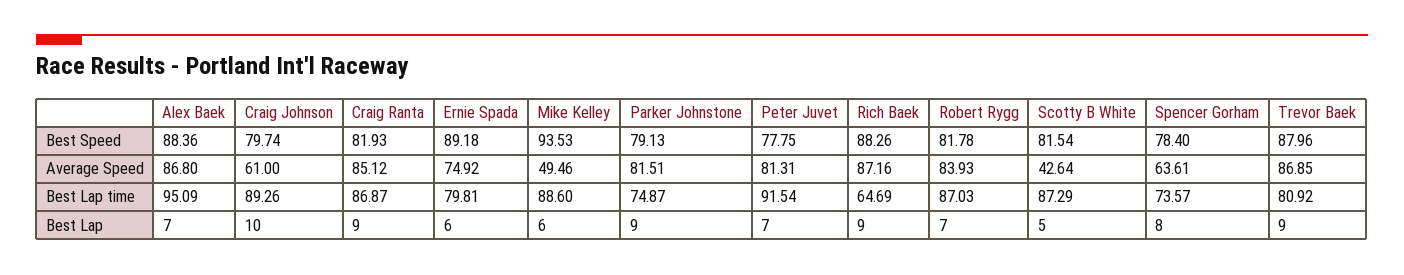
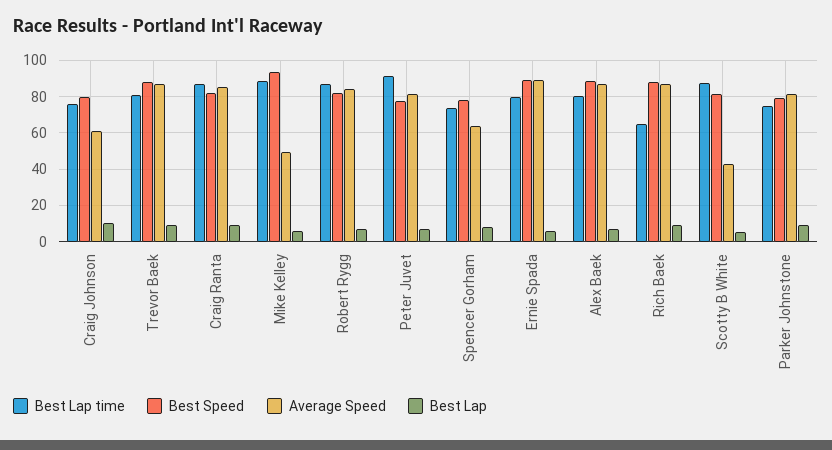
Average Speed, Ernie Spada: 74.92 -> 90
Best Lap time, Alex Baek: 95.09 -> 80
Best Lap time, Craig Johnson: 89.26 -> 75

